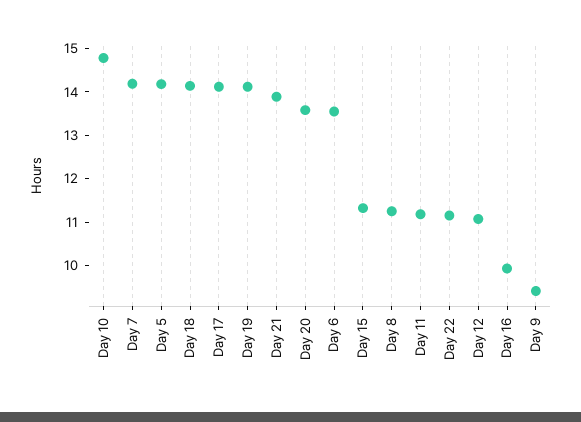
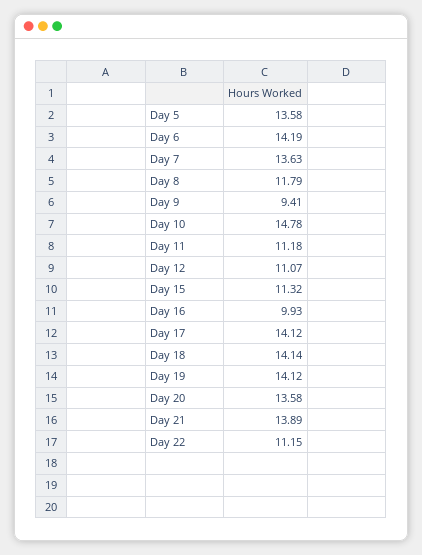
Day 7: 14.2 -> 13.63
Day 5: 14.2 -> 13.58
Day 6: 13.6 -> 14.19
Day 8: 11.2 -> 11.79

